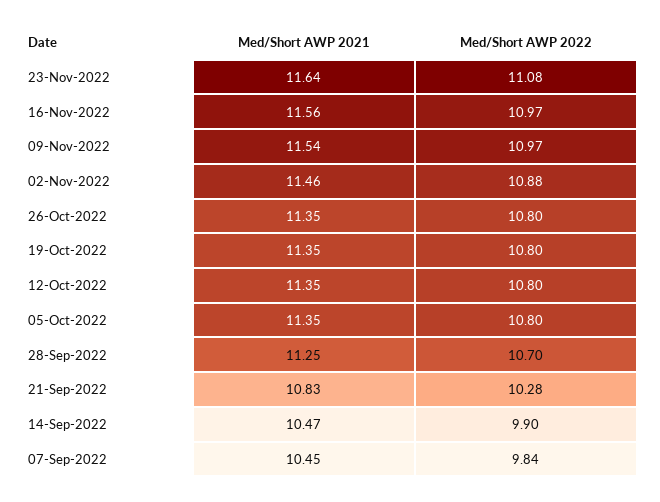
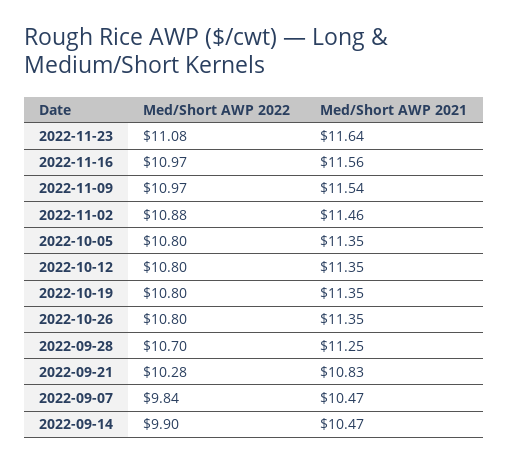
Med/Short AWP 2021, 07-Sep-2022: 10.45 -> 10.47

